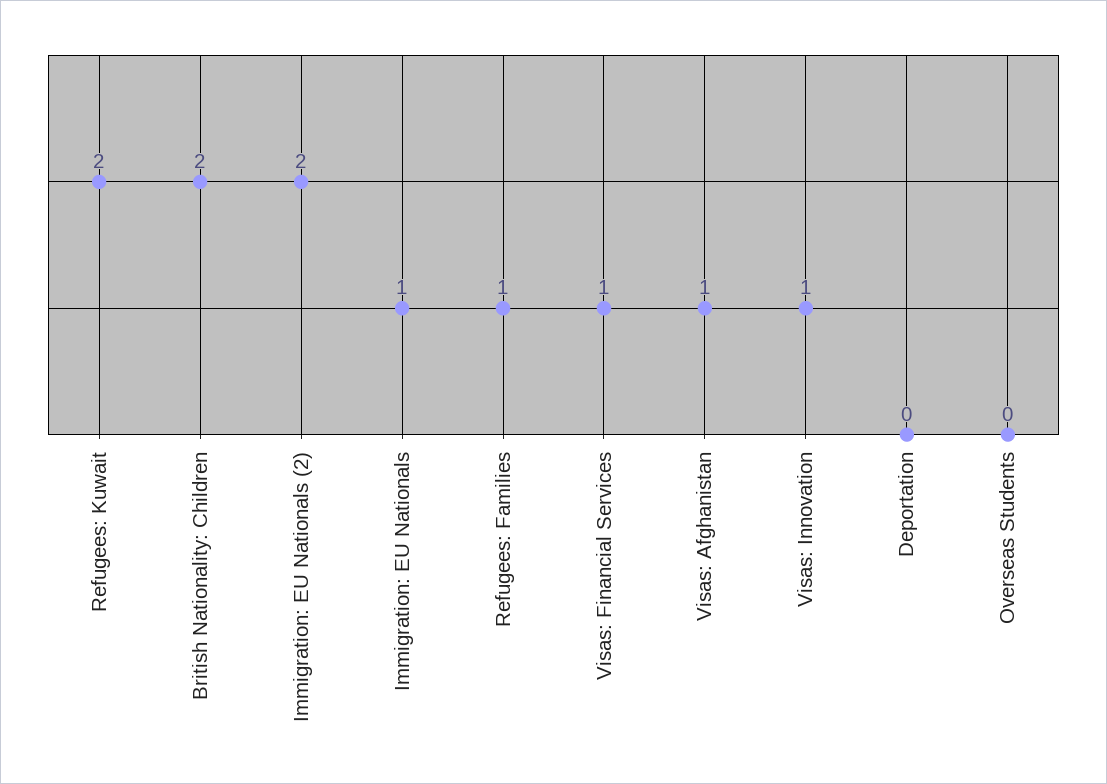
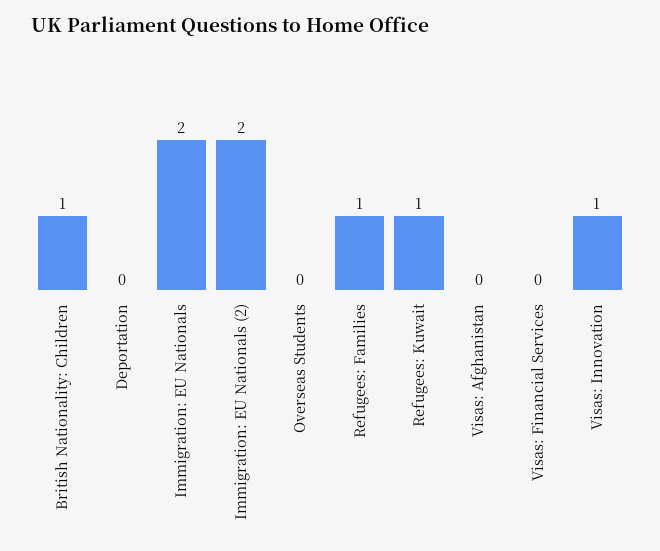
Refugees: Kuwait: 2 -> 1
British Nationality: Children: 2 -> 1
Immigration: EU Nationals: 1 -> 2
Visas: Financial Services: 1 -> 0
Visas: Afghanistan: 1 -> 0

